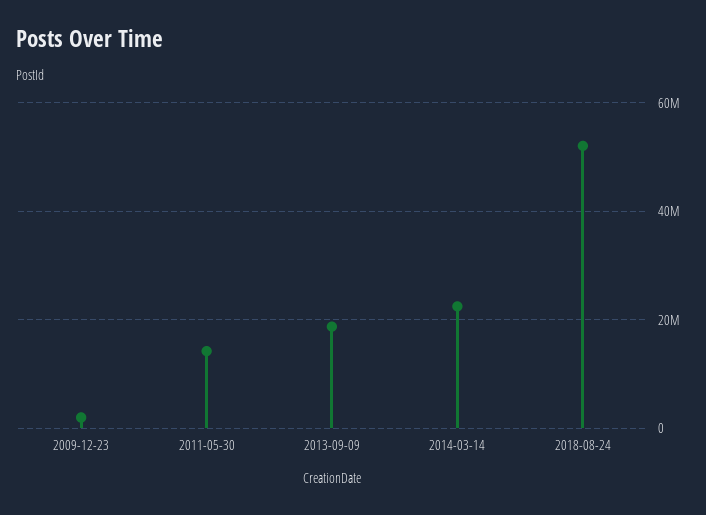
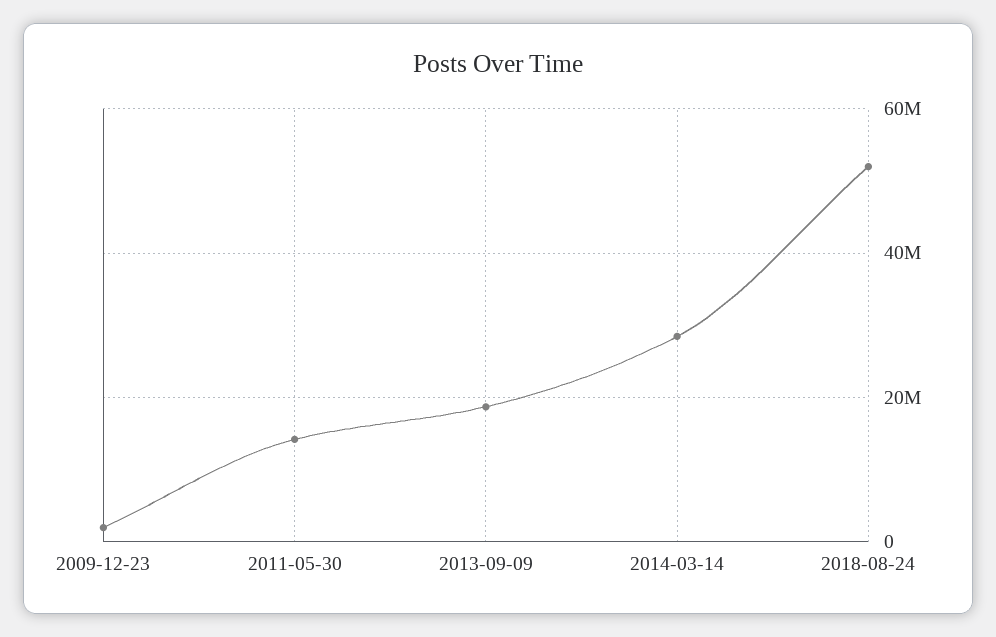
2014-03-14: 22000000 -> 28000000

